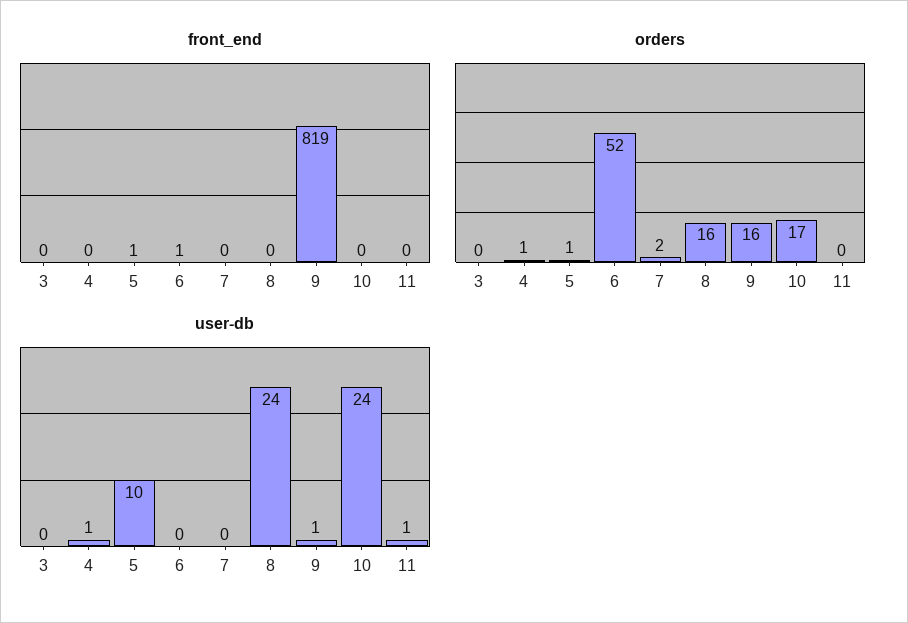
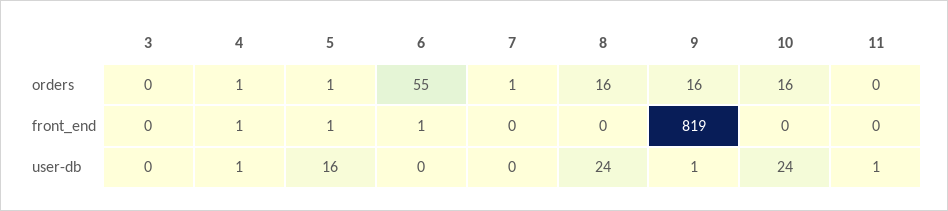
front_end, 4: 0 -> 1
orders, 6: 52 -> 55
orders, 7: 2 -> 1
orders, 10: 17 -> 16
user-db, 5: 10 -> 16

